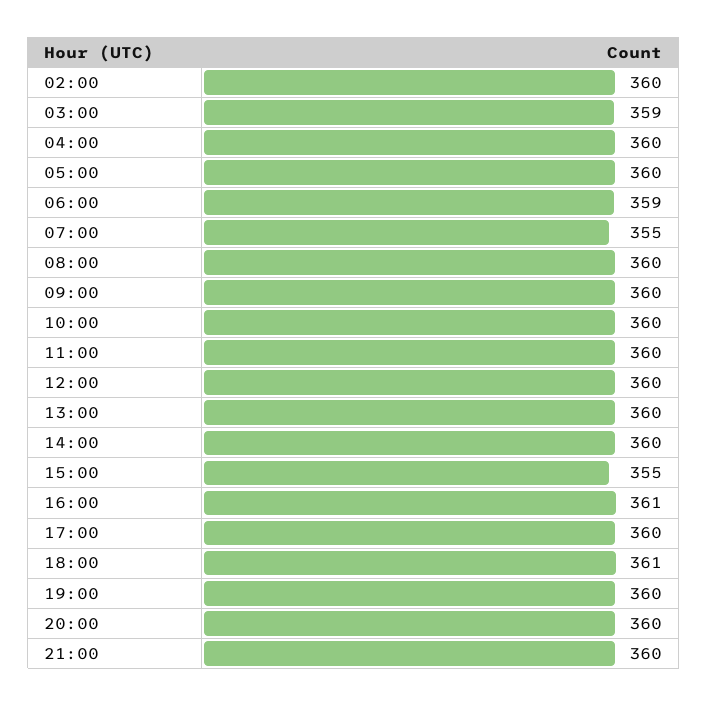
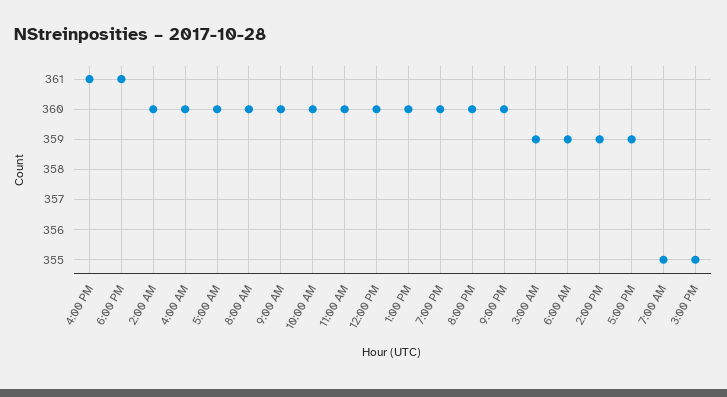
14:00: 360 -> 359
17:00: 360 -> 359

